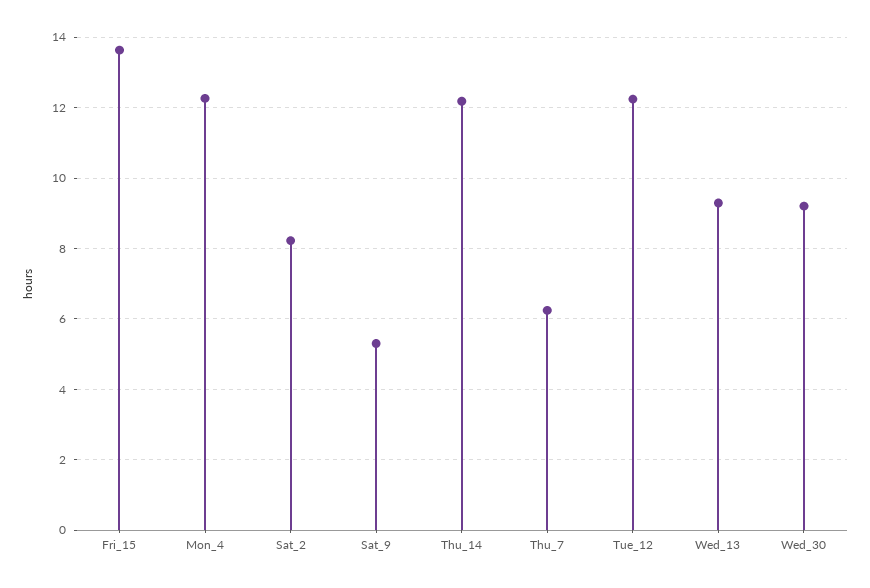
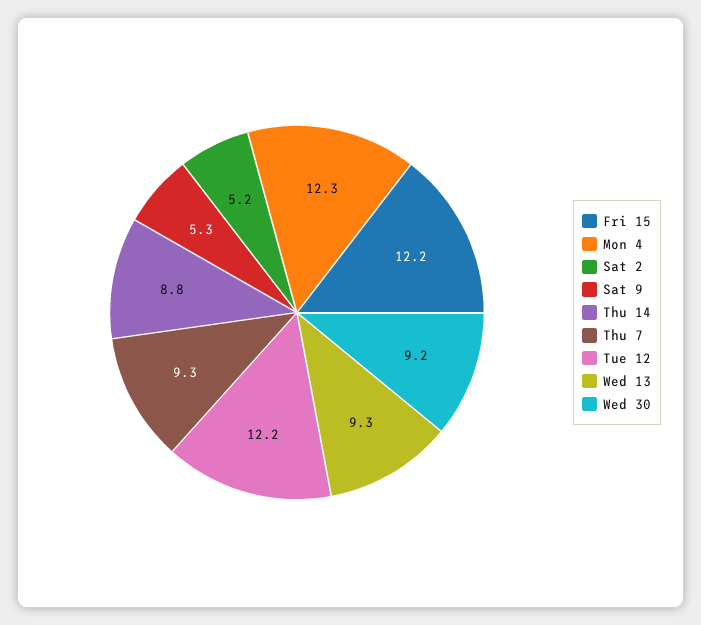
Fri_15: 13.6 -> 12.2
Sat_2: 8.2 -> 5.2
Thu_14: 12.2 -> 8.8
Thu_7: 6.2 -> 9.3

